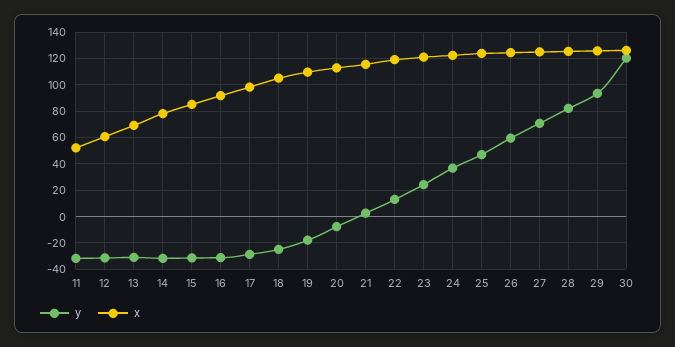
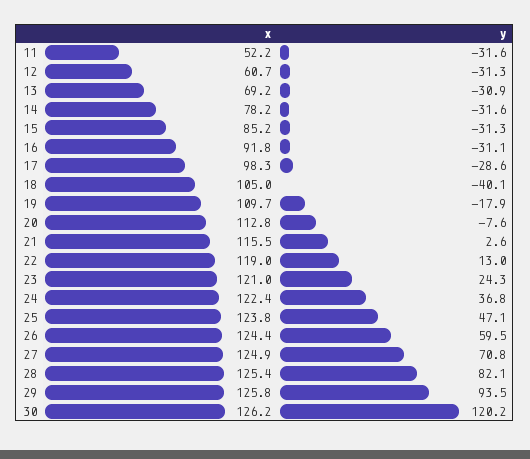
y, 18: -25 -> -40.1

